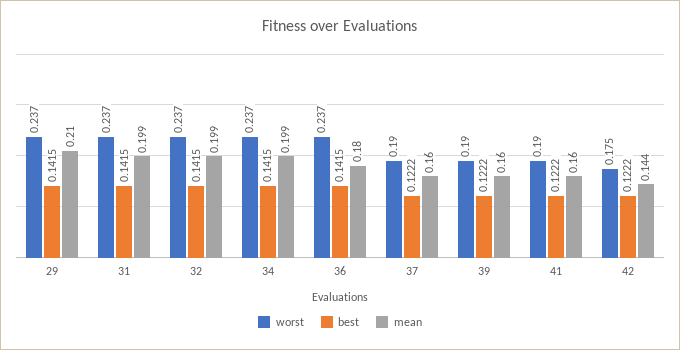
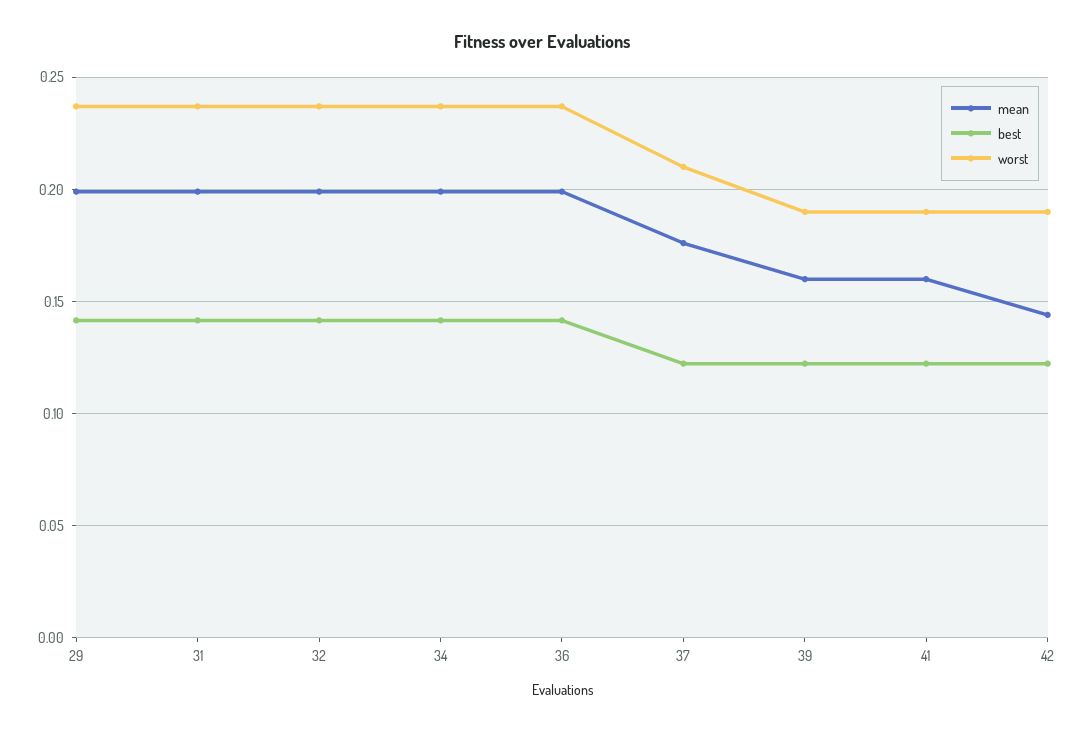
mean, 29: 0.21 -> 0.2
mean, 36: 0.18 -> 0.2
worst, 37: 0.19 -> 0.21
mean, 37: 0.16 -> 0.175
worst, 42: 0.175 -> 0.19

